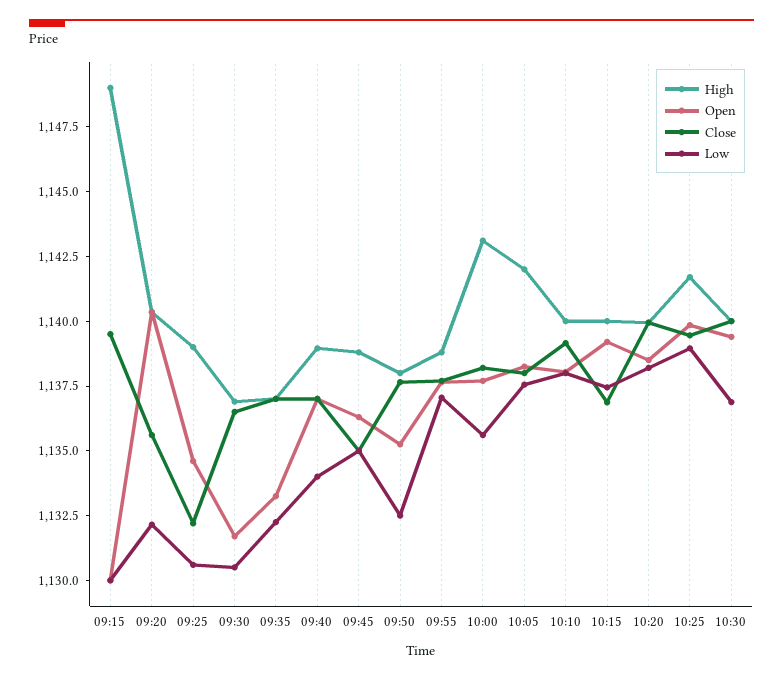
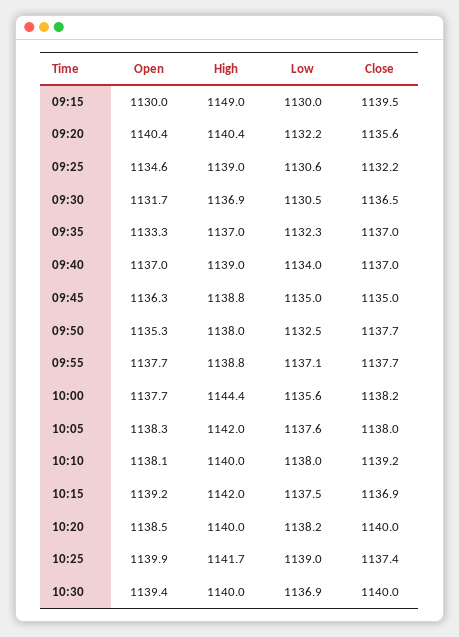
High, 10:00: 1143 -> 1144.4
High, 10:15: 1140 -> 1142
Close, 10:25: 1139.5 -> 1137.4

